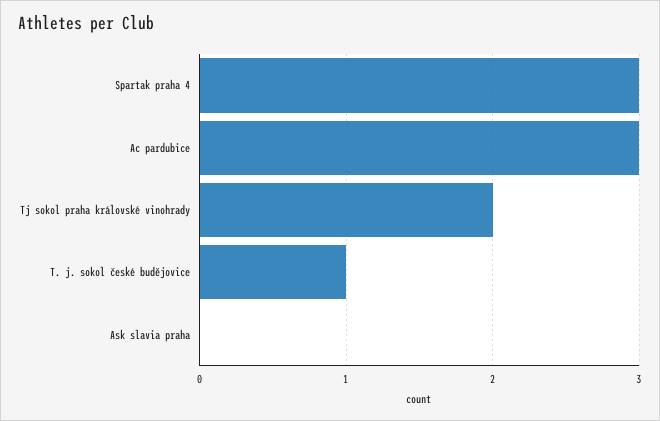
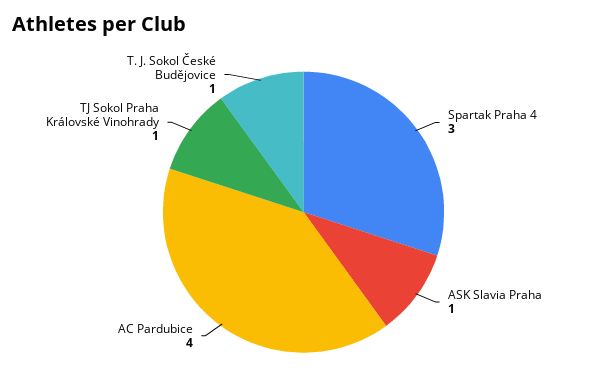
Ac pardubice: 3 -> 4
Tj sokol praha královské vinohrady: 2 -> 1
Ask slavia praha: 0 -> 1

